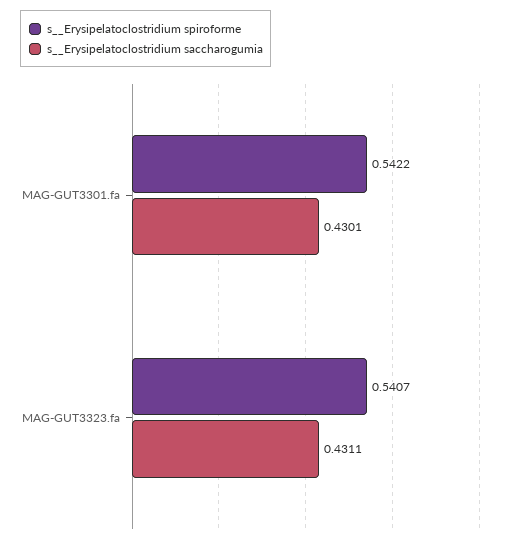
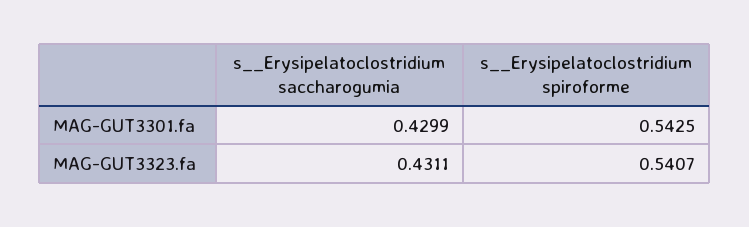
s__Erysipelatoclostridium spiroforme, MAG-GUT3301.fa: 0.5422 -> 0.5425
s__Erysipelatoclostridium saccharogumia, MAG-GUT3301.fa: 0.4301 -> 0.4299

